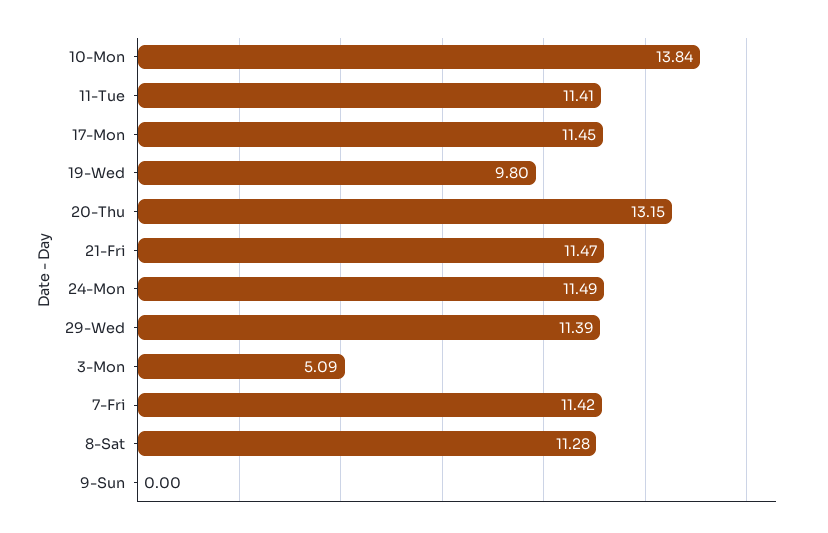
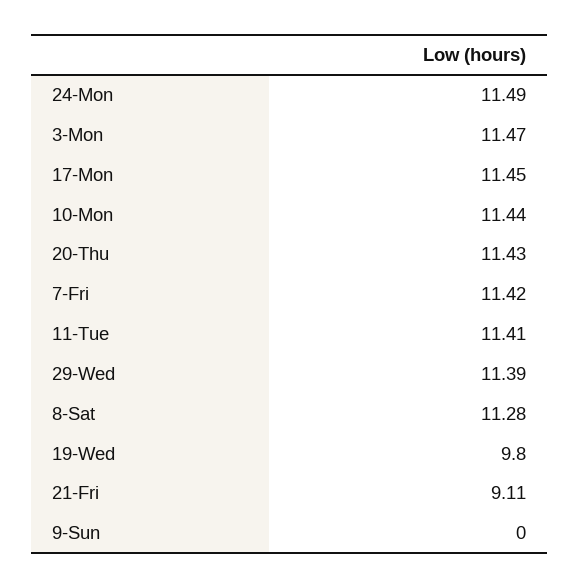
10-Mon: 13.84 -> 11.44
20-Thu: 13.15 -> 11.43
21-Fri: 11.47 -> 9.11
3-Mon: 5.09 -> 11.47

